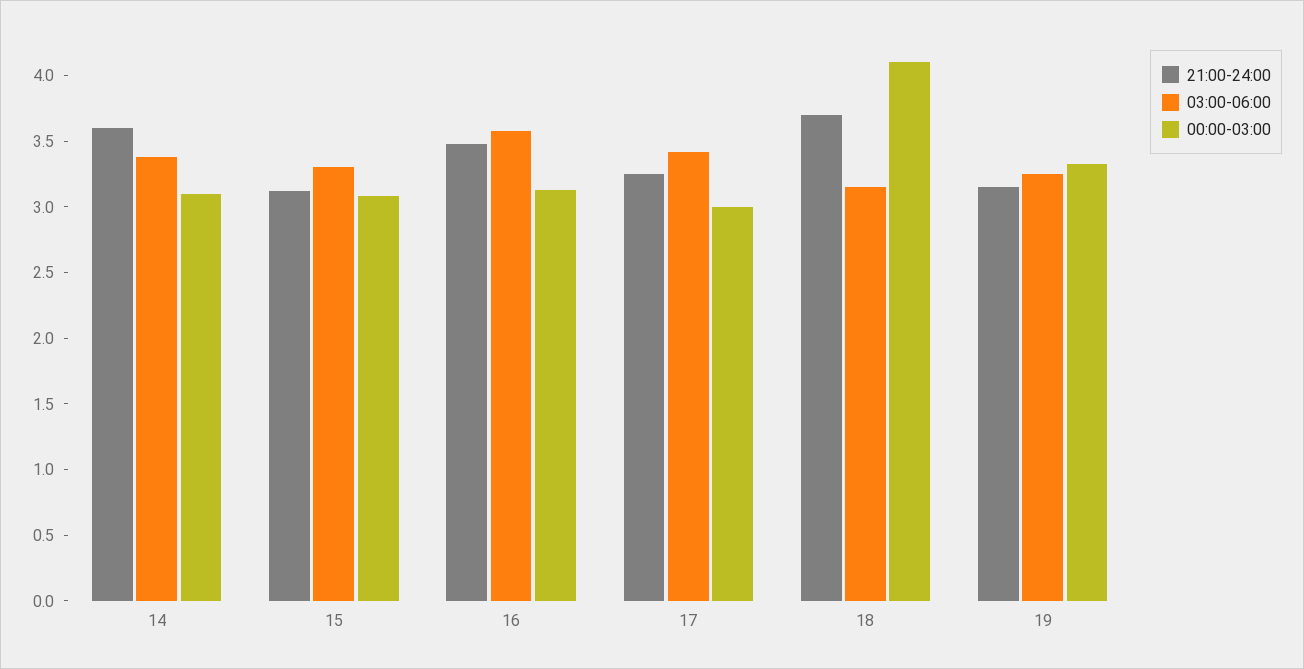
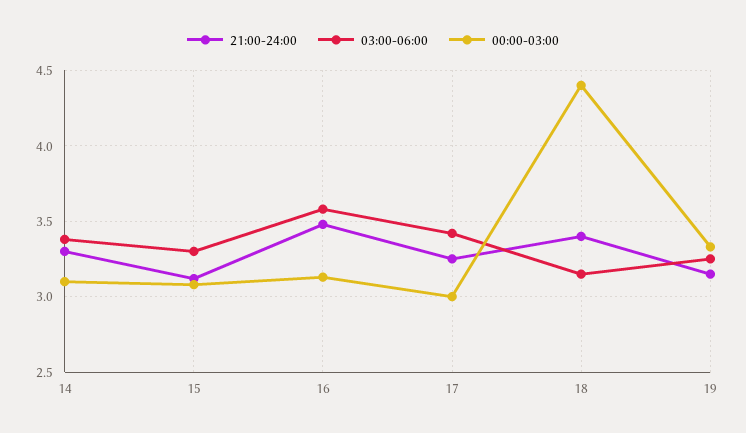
21:00-24:00, 14: 3.6 -> 3.3
21:00-24:00, 18: 3.7 -> 3.4
00:00-03:00, 18: 4.1 -> 4.4

